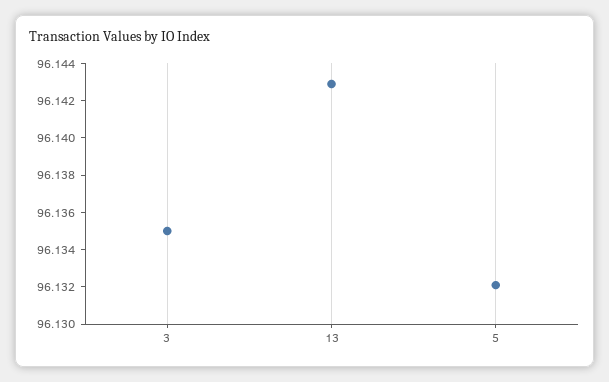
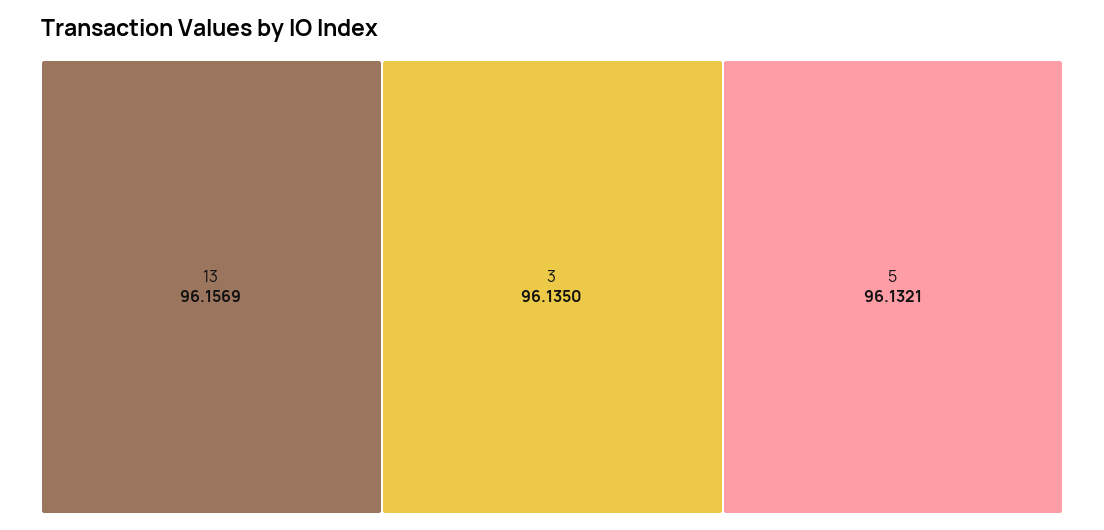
13: 96.143 -> 96.1569

